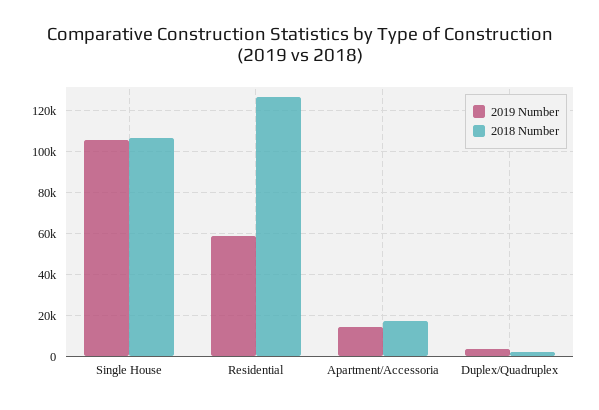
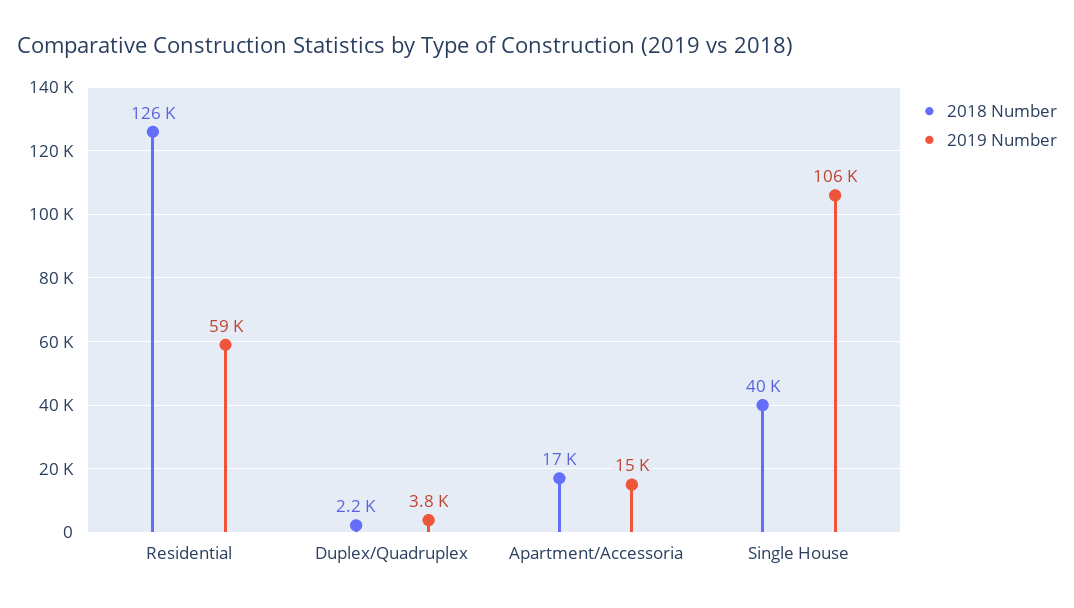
2018 Number, Single House: 105000 -> 40000

